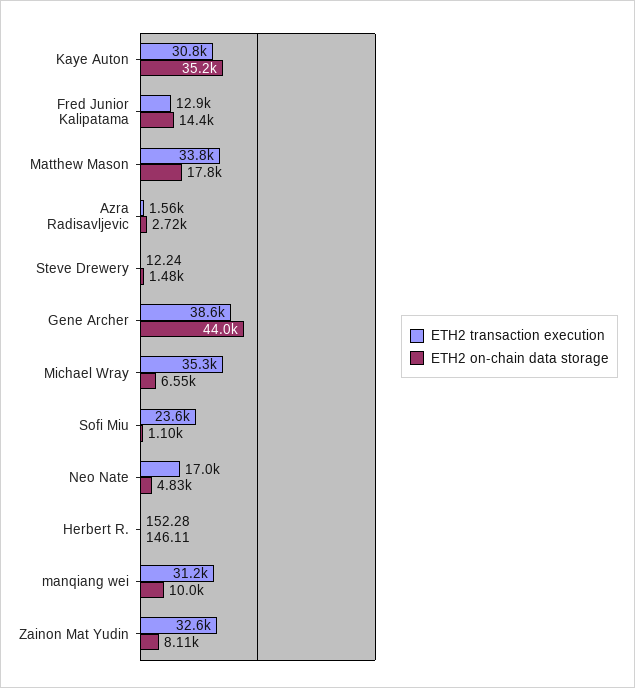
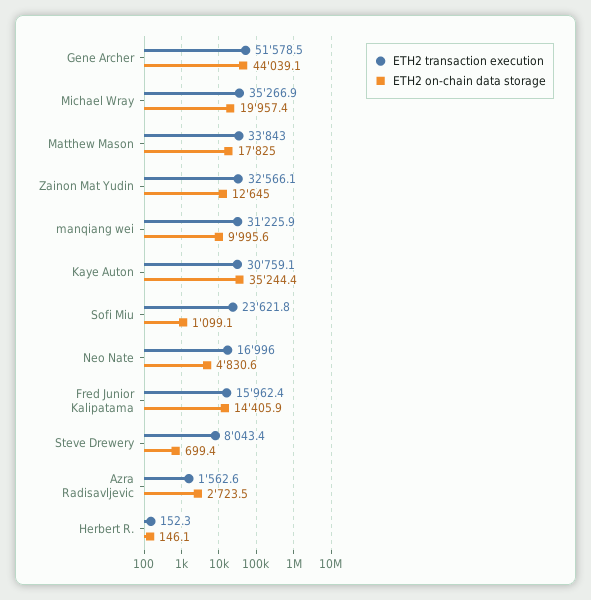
ETH2 transaction execution, Fred Junior Kalipatama: 12900 -> 15962.4
ETH2 transaction execution, Steve Drewery: 12.24 -> 8043.4
ETH2 on-chain data storage, Steve Drewery: 1480 -> 699.4
ETH2 transaction execution, Gene Archer: 38600 -> 51578.5
ETH2 on-chain data storage, Michael Wray: 6550 -> 19957.4
ETH2 on-chain data storage, Zainon Mat Yudin: 8110 -> 12645

